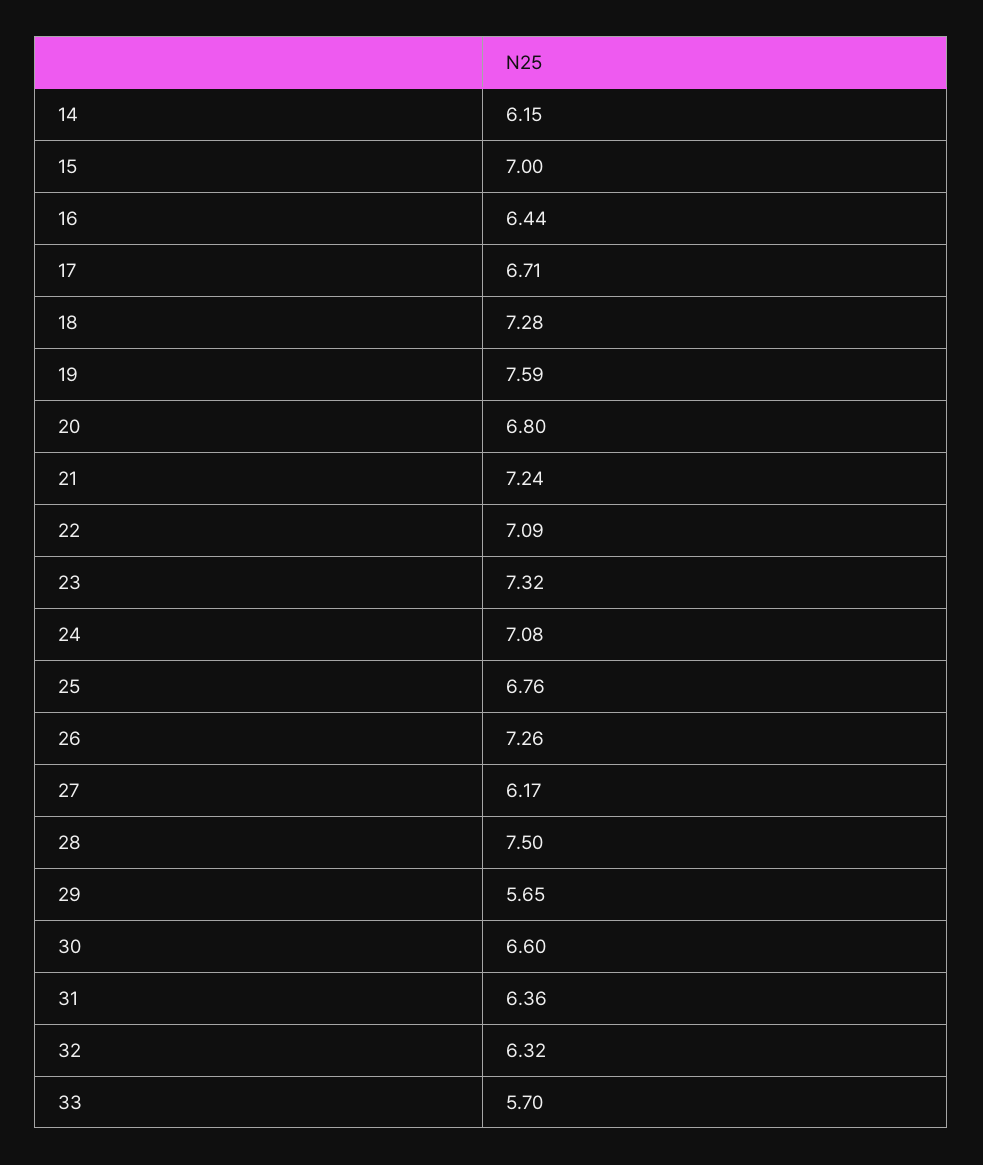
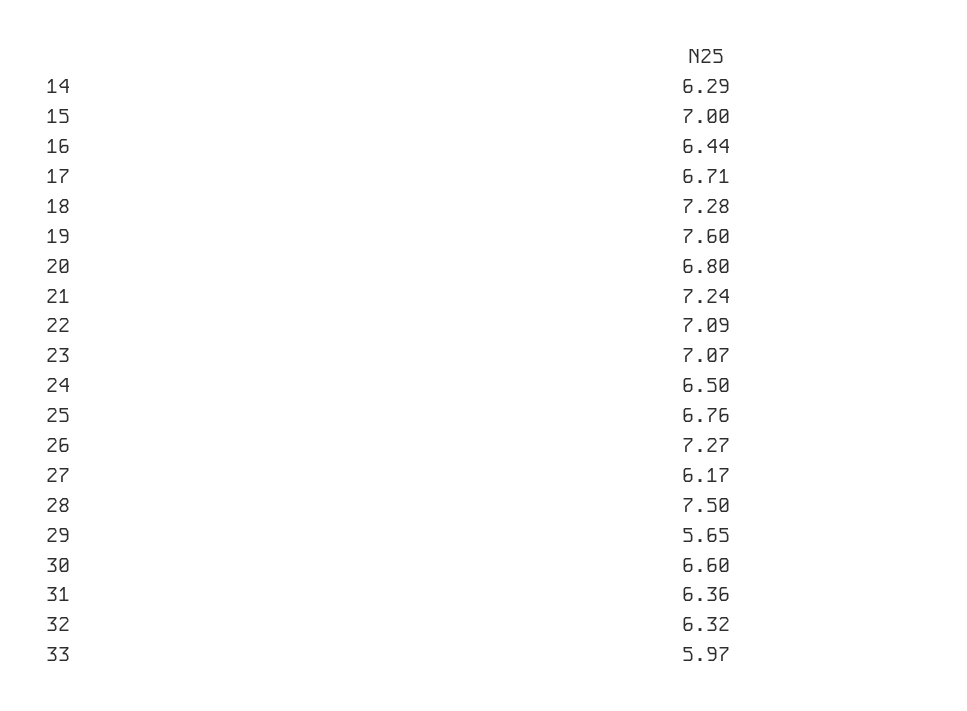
14: 6.15 -> 6.29
19: 7.59 -> 7.6
23: 7.32 -> 7.07
24: 7.08 -> 6.5
26: 7.26 -> 7.27
33: 5.7 -> 5.97

